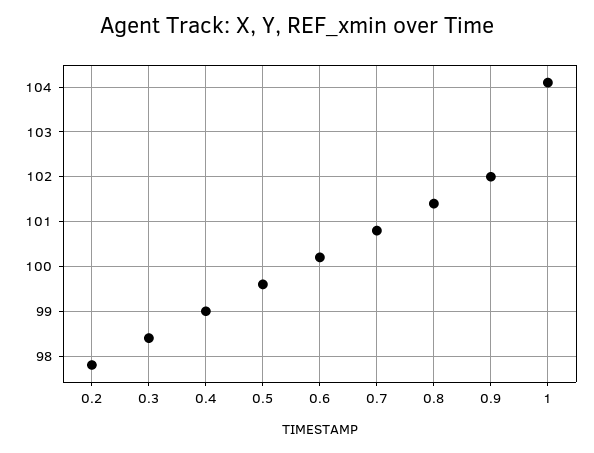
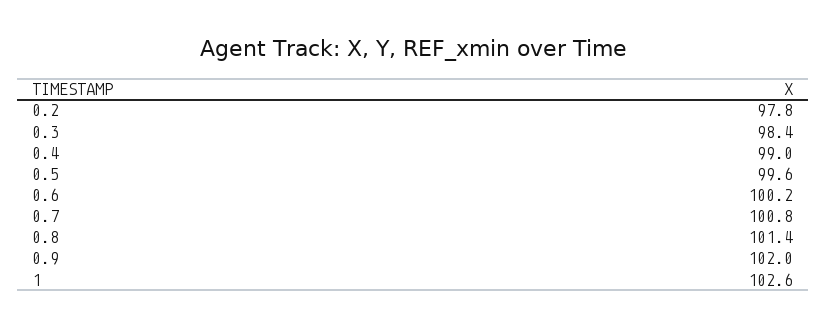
1: 104 -> 102.6

